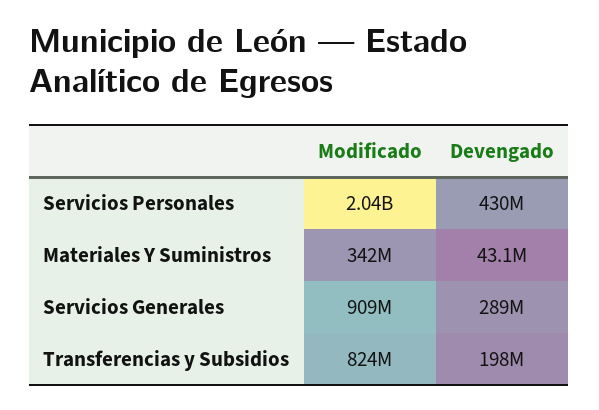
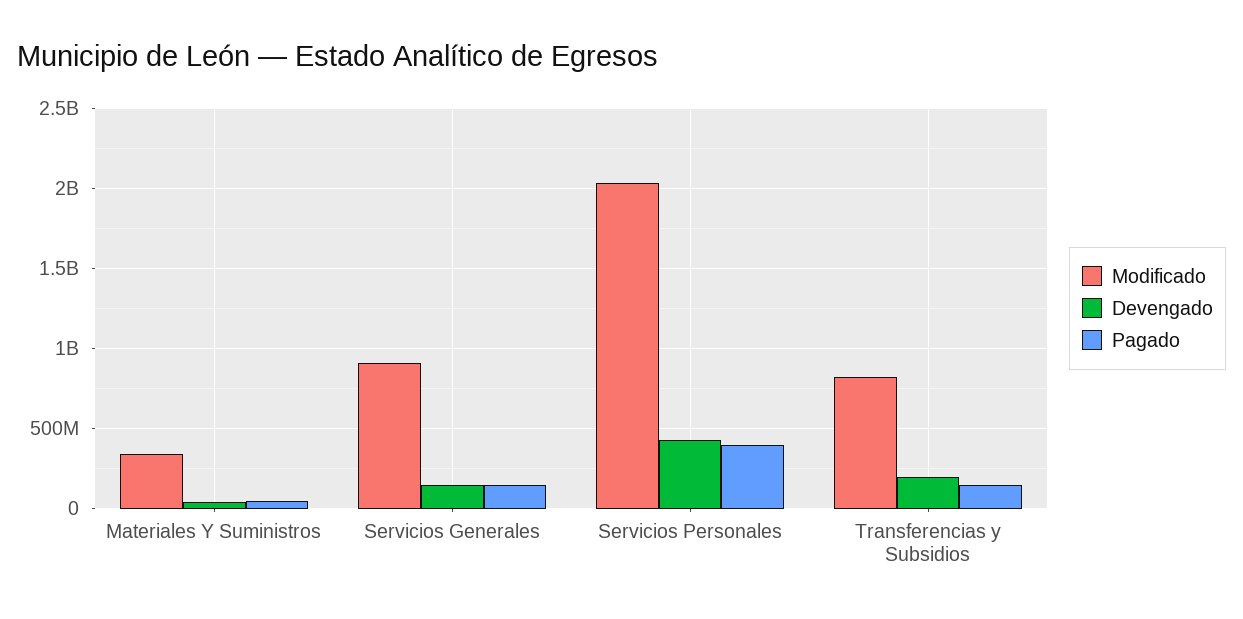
Devengado, Servicios Generales: 289000000 -> 150000000
Pagado, Materiales Y Suministros: none -> 50000000
Pagado, Servicios Generales: none -> 150000000
Pagado, Servicios Personales: none -> 400000000
Pagado, Transferencias y Subsidios: none -> 150000000

